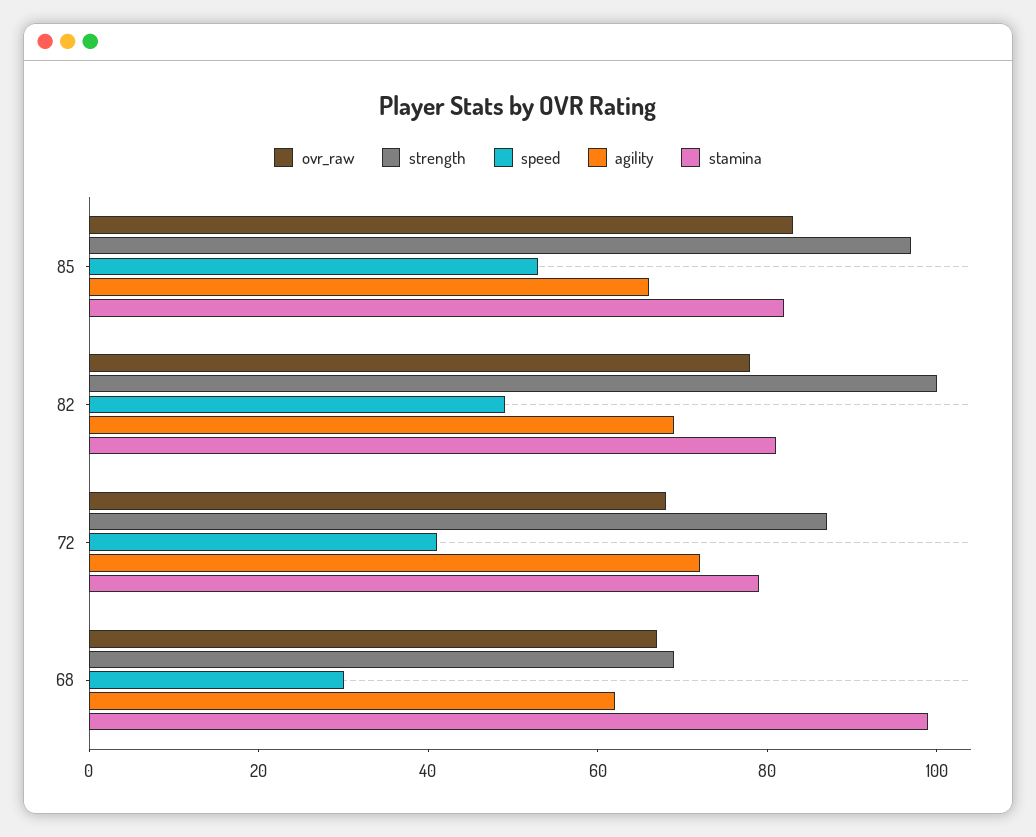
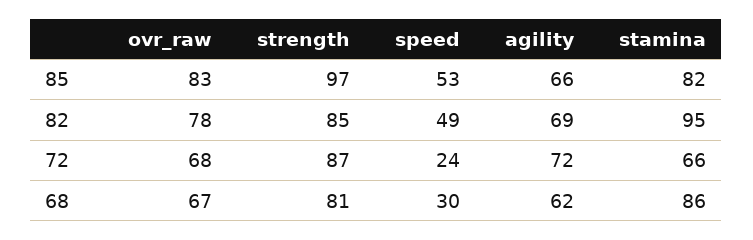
strength, 82: 100 -> 85
stamina, 82: 80 -> 95
speed, 72: 40 -> 24
stamina, 72: 80 -> 66
strength, 68: 70 -> 81
stamina, 68: 100 -> 86

